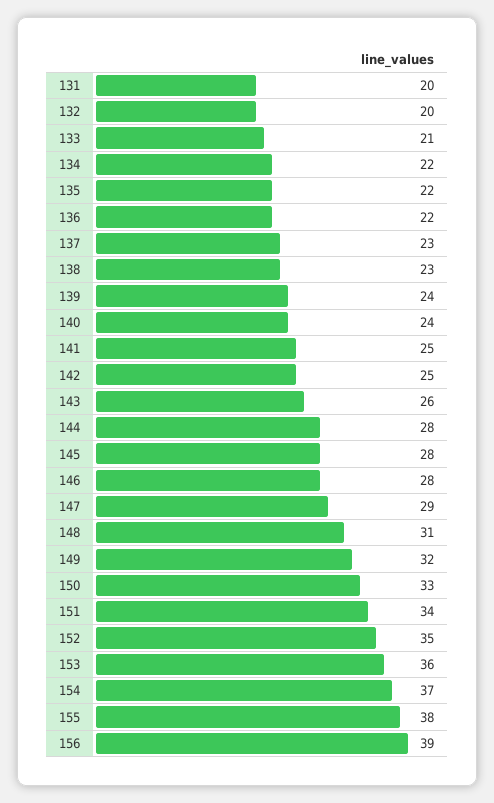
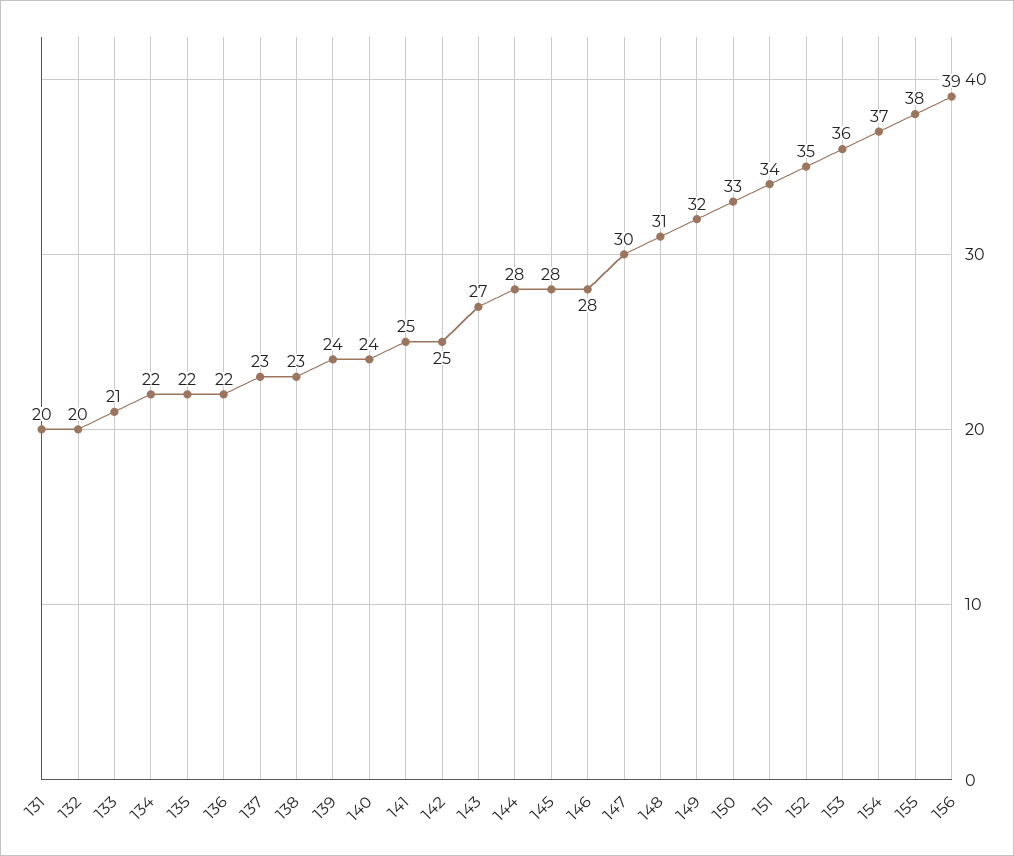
143: 26 -> 27
147: 29 -> 30

